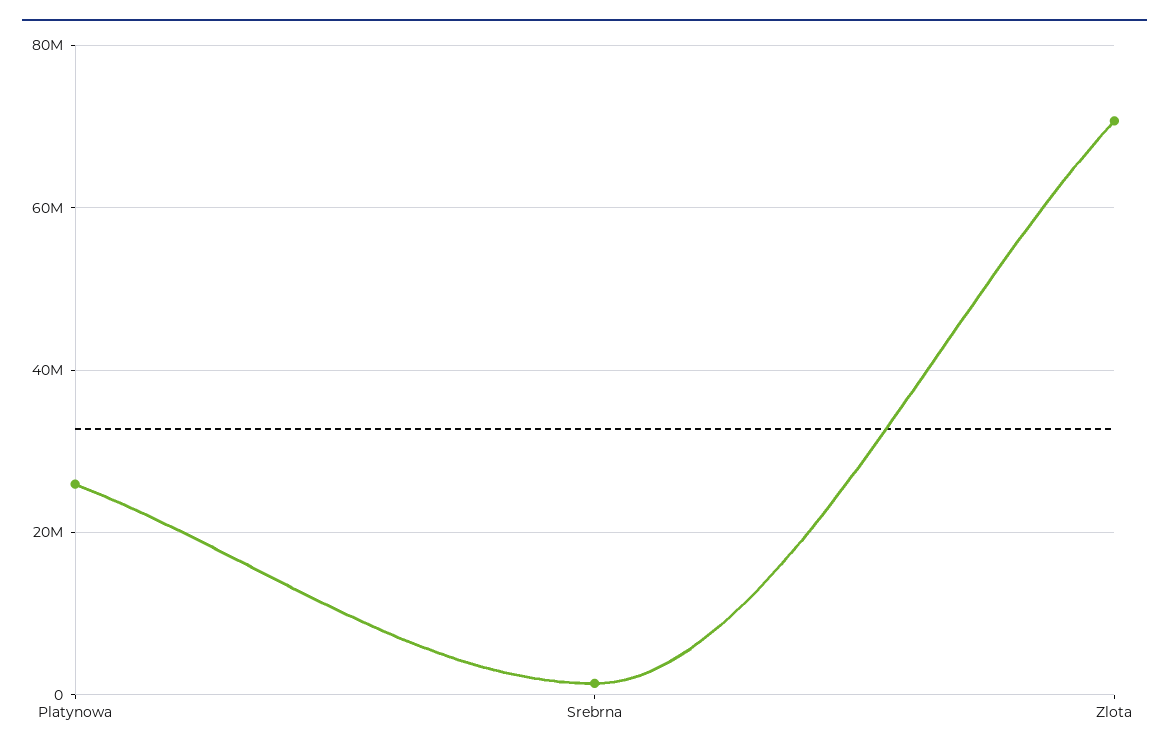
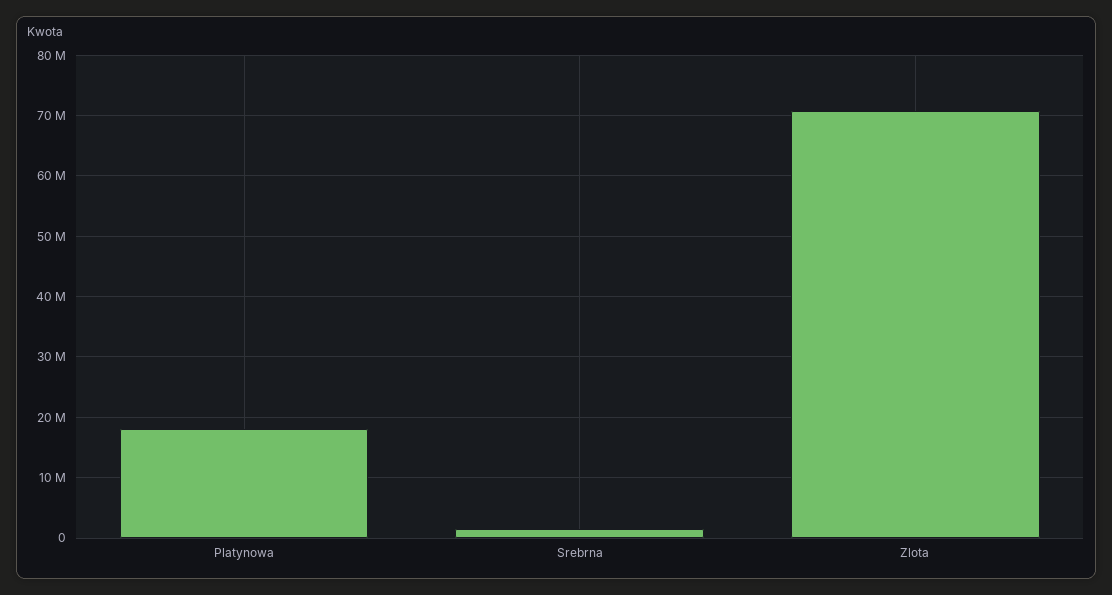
Platynowa: 26000000 -> 18000000

